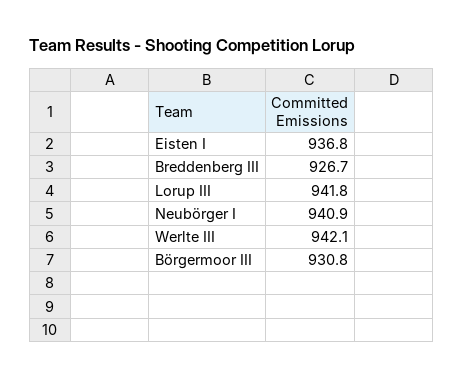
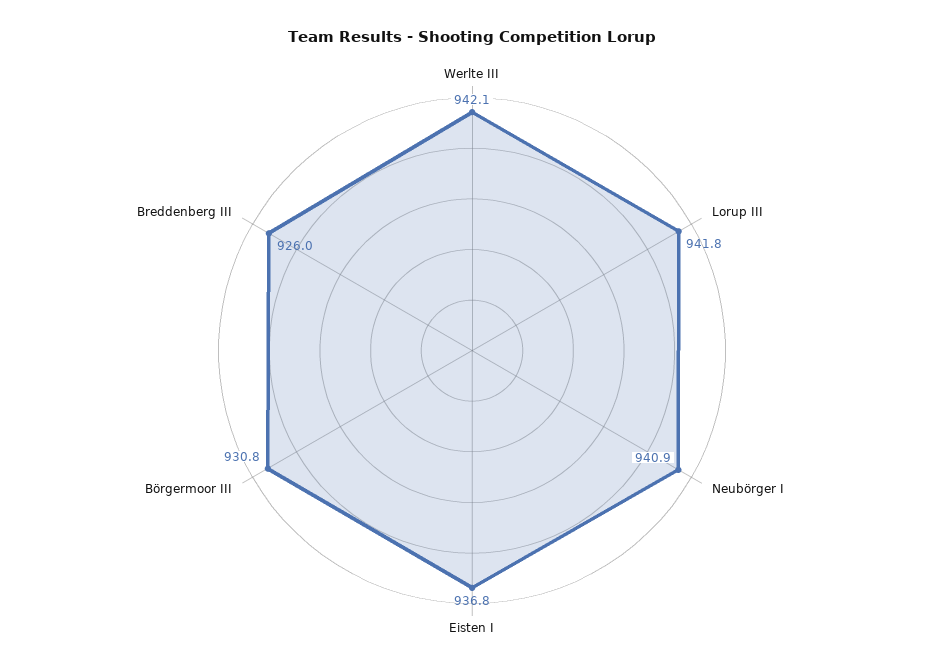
Breddenberg III: 926.7 -> 926

